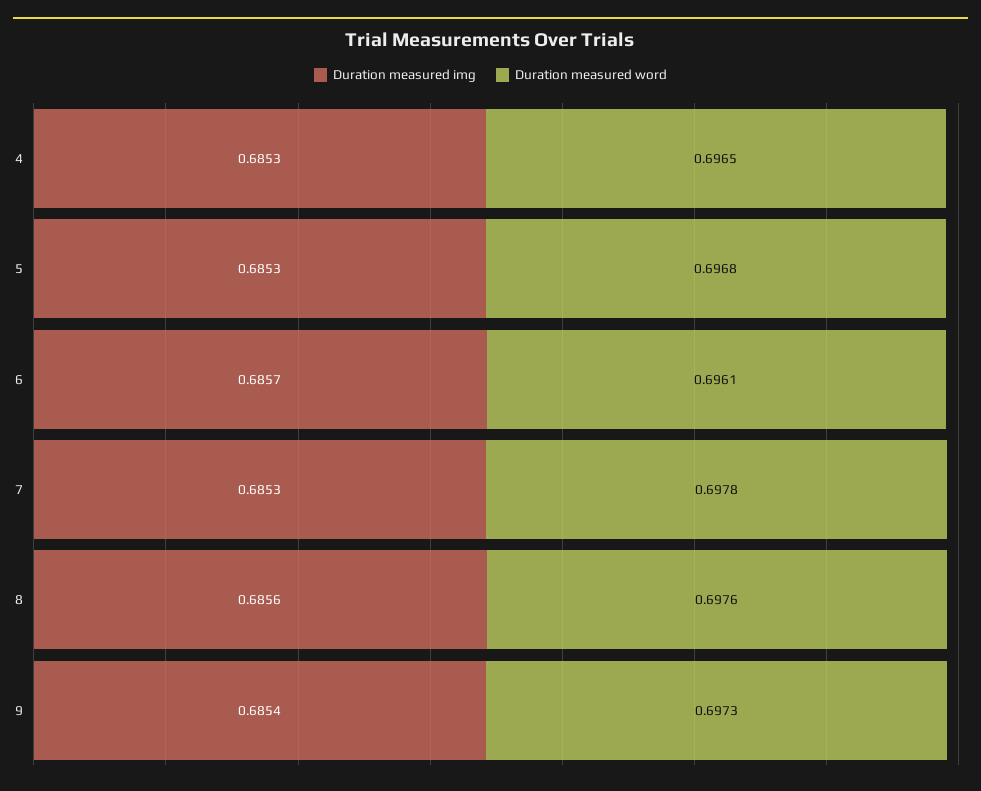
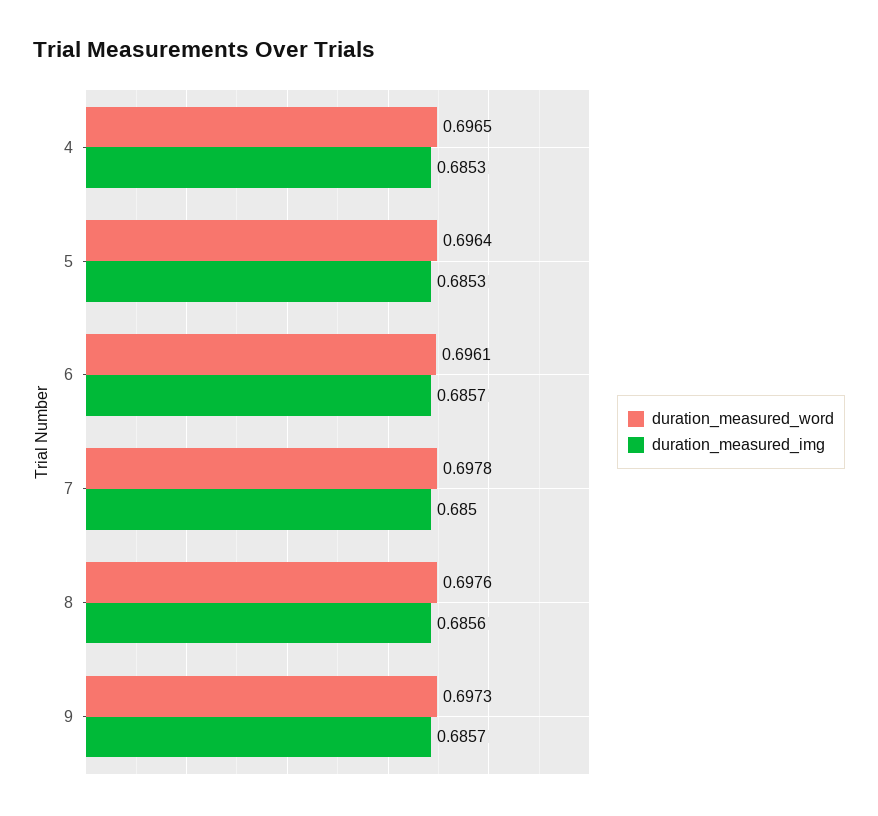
Duration measured word, 5: 0.6968 -> 0.6964
Duration measured img, 7: 0.6853 -> 0.685
Duration measured img, 9: 0.6854 -> 0.6857

